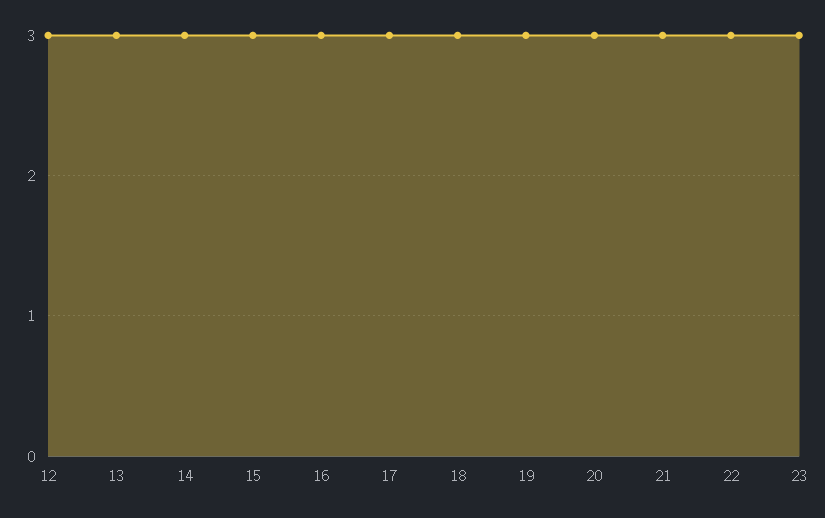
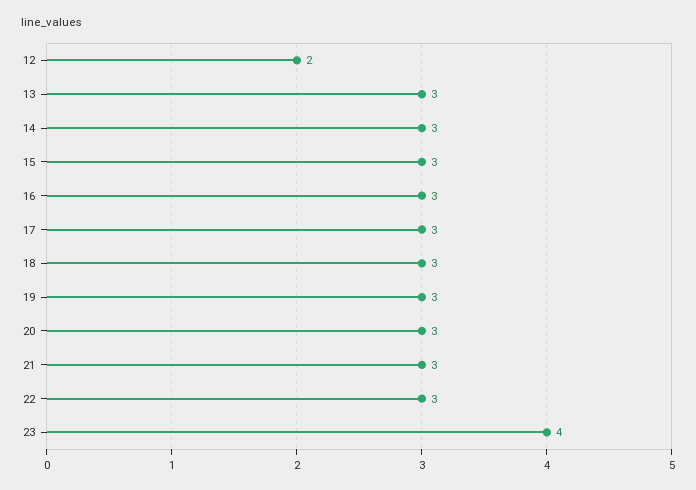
12: 3 -> 2
23: 3 -> 4

